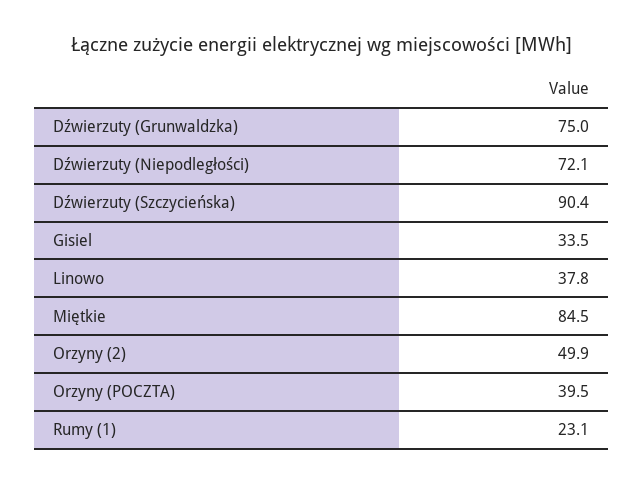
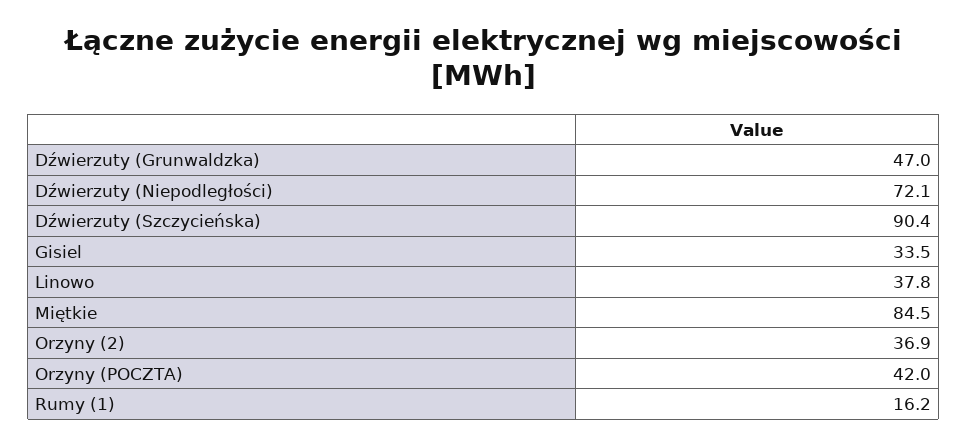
Dźwierzuty (Grunwaldzka): 75 -> 47
Orzyny (2): 49.9 -> 36.9
Orzyny (POCZTA): 39.5 -> 42
Rumy (1): 23.1 -> 16.2

